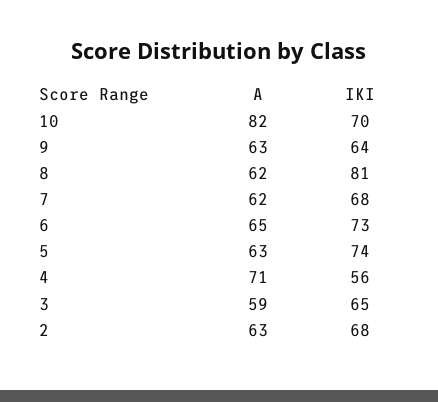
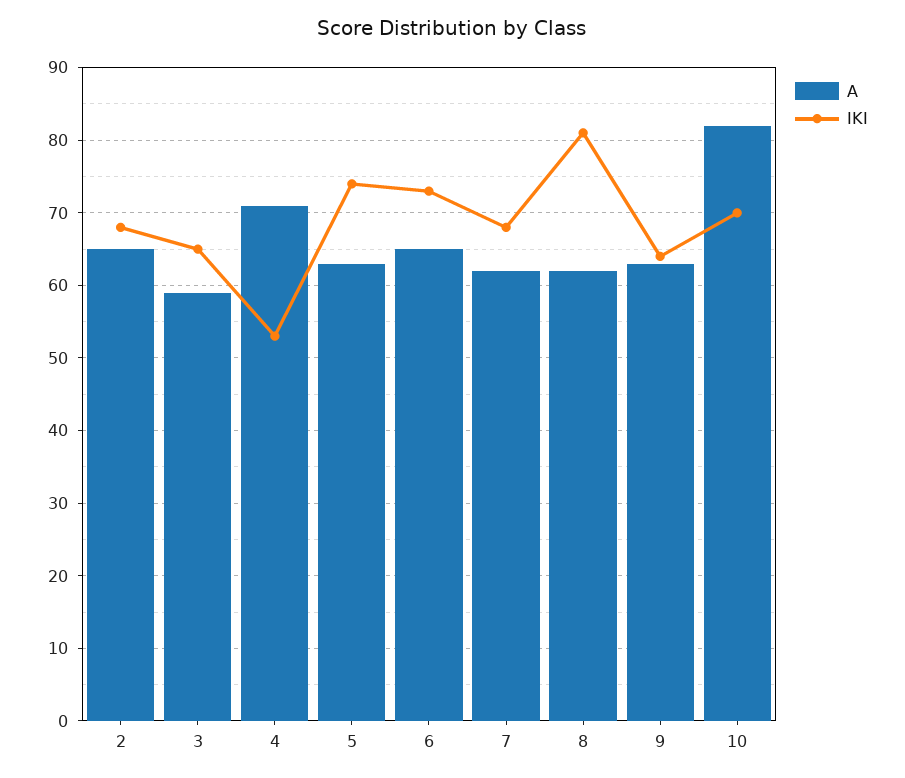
IKI, 4: 56 -> 53
A, 2: 63 -> 65

